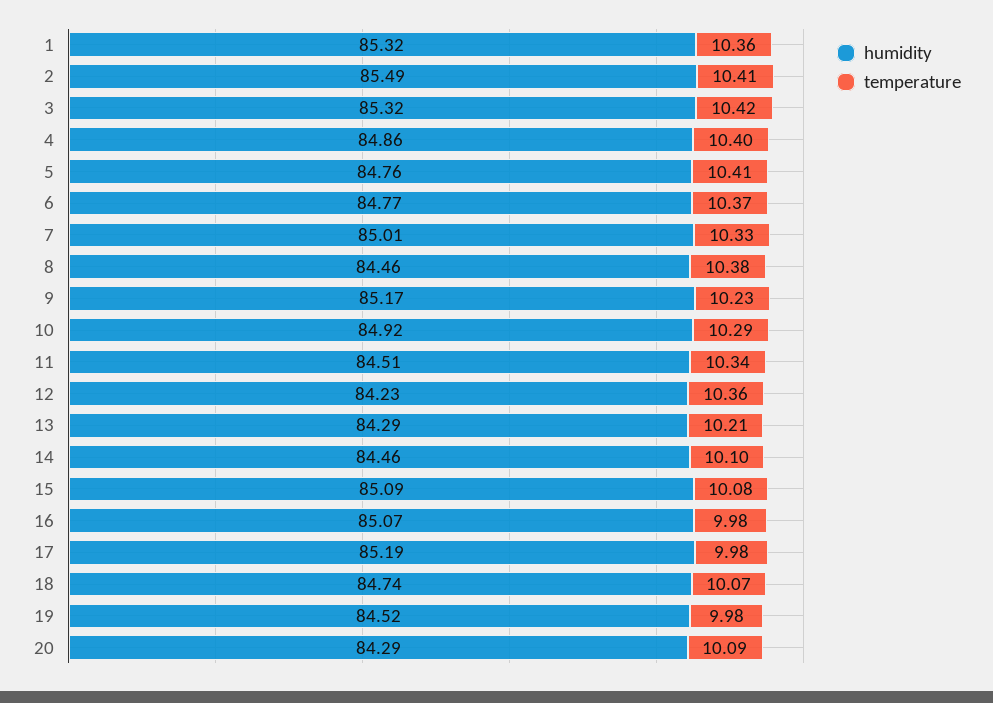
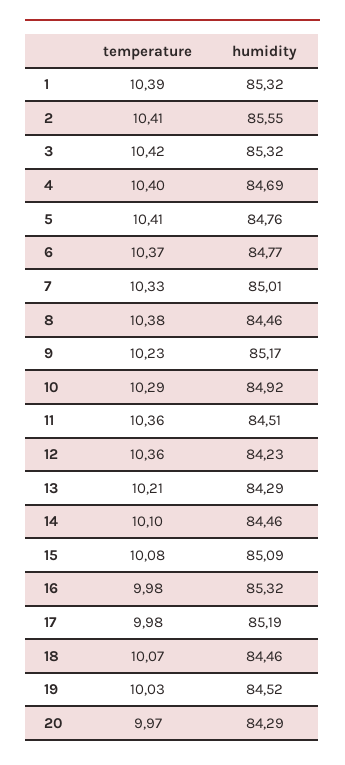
temperature, 1: 10.36 -> 10.39
humidity, 2: 85.49 -> 85.55
humidity, 4: 84.86 -> 84.69
temperature, 11: 10.34 -> 10.36
humidity, 16: 85.07 -> 85.32
humidity, 18: 84.74 -> 84.46
temperature, 19: 9.98 -> 10.03
temperature, 20: 10.09 -> 9.97

